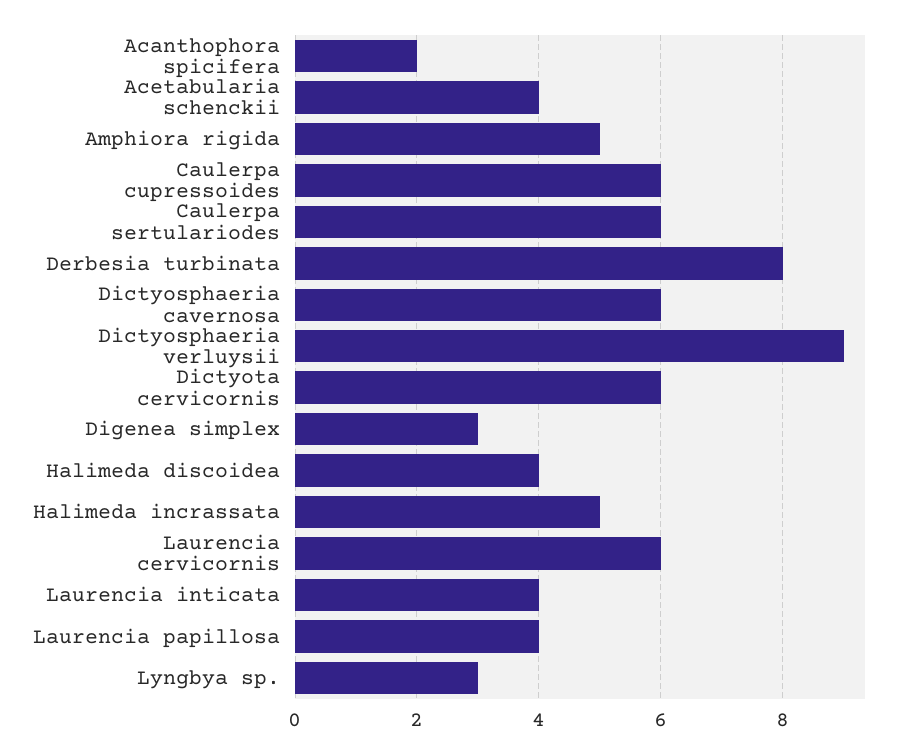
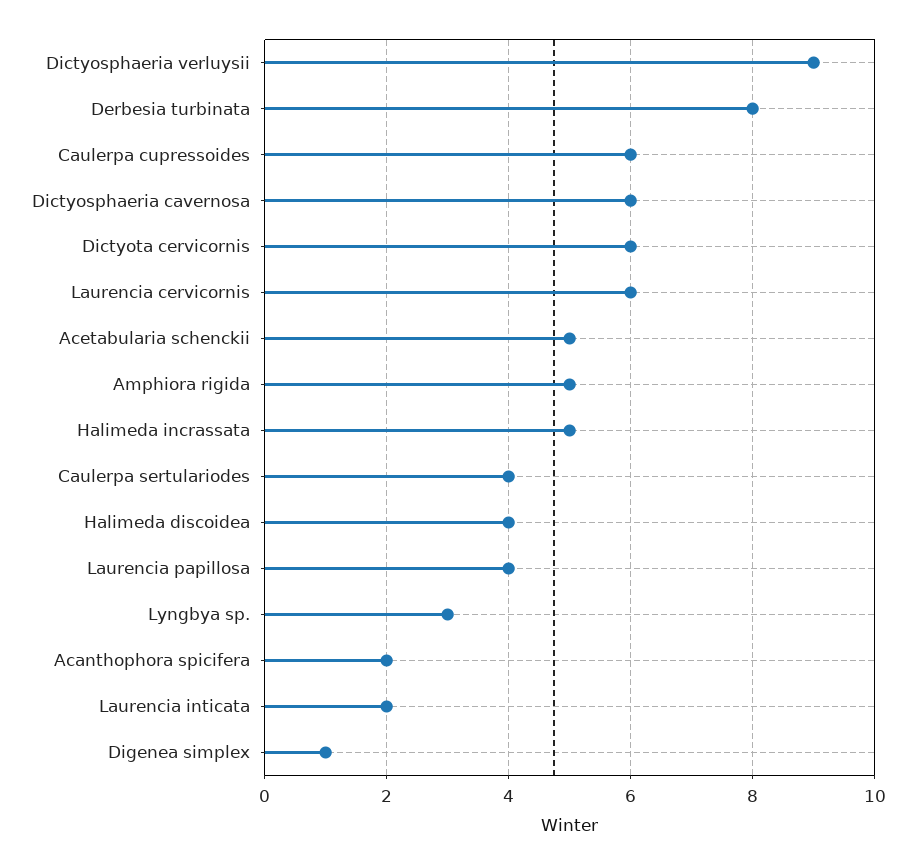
Acetabularia schenckii: 4 -> 5
Caulerpa sertulariodes: 6 -> 4
Digenea simplex: 3 -> 1
Laurencia inticata: 4 -> 2

